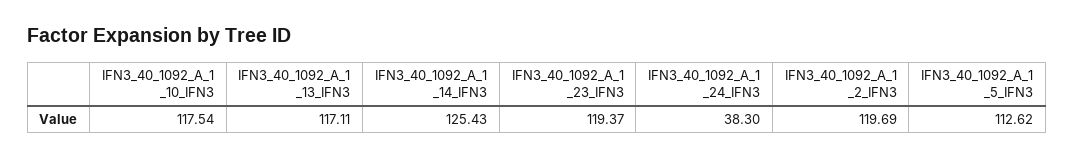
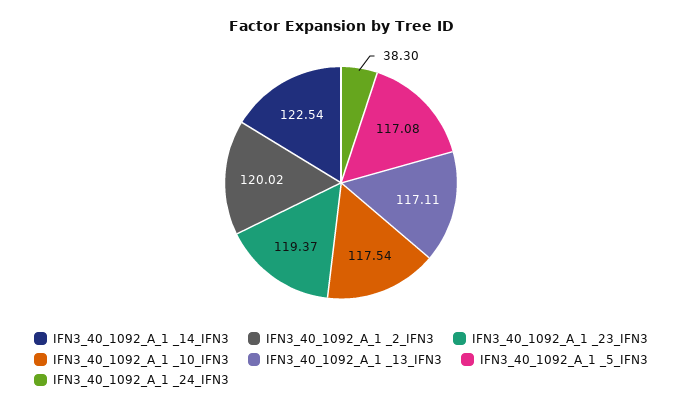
IFN3_40_1092_A_1 _14_IFN3: 125.43 -> 122.54
IFN3_40_1092_A_1 _2_IFN3: 119.69 -> 120.02
IFN3_40_1092_A_1 _5_IFN3: 112.62 -> 117.08

